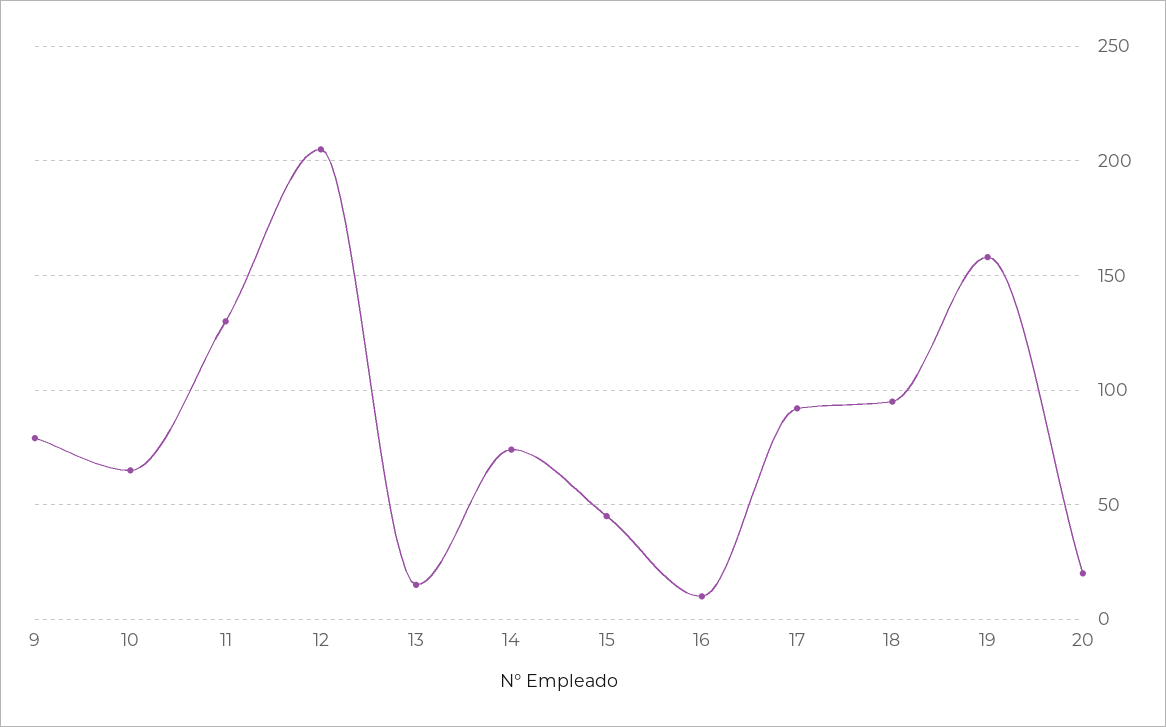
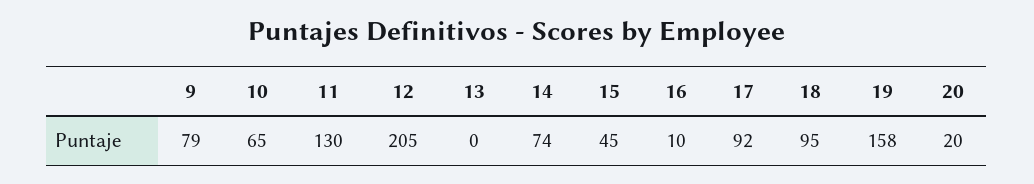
13: 15 -> 0

